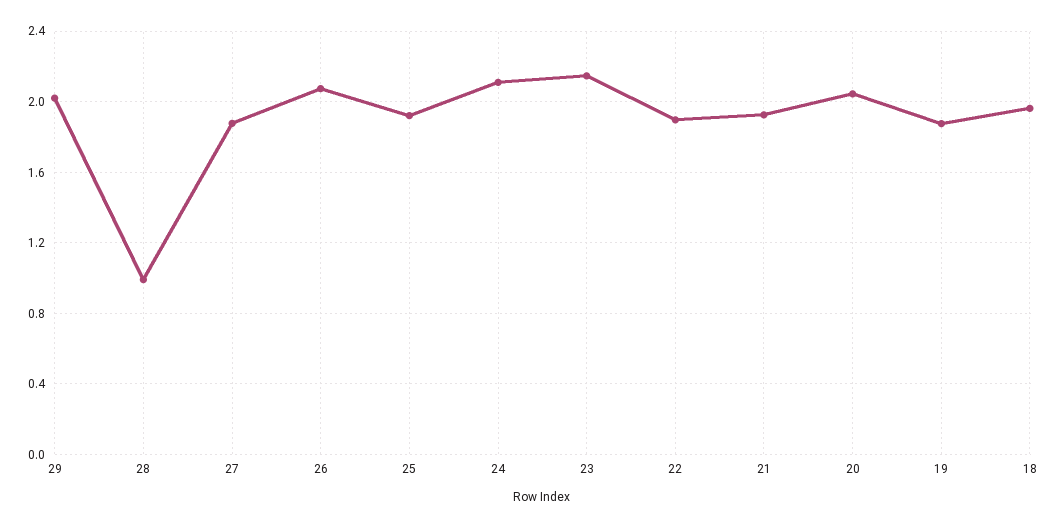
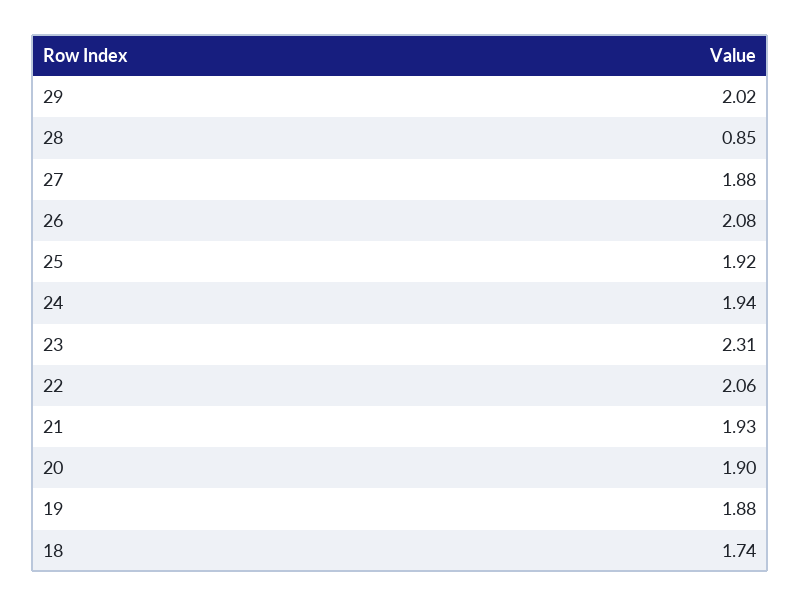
28: 1 -> 0.85
24: 2.1 -> 1.94
23: 2.15 -> 2.31
22: 1.9 -> 2.06
20: 2.05 -> 1.9
18: 1.95 -> 1.74

